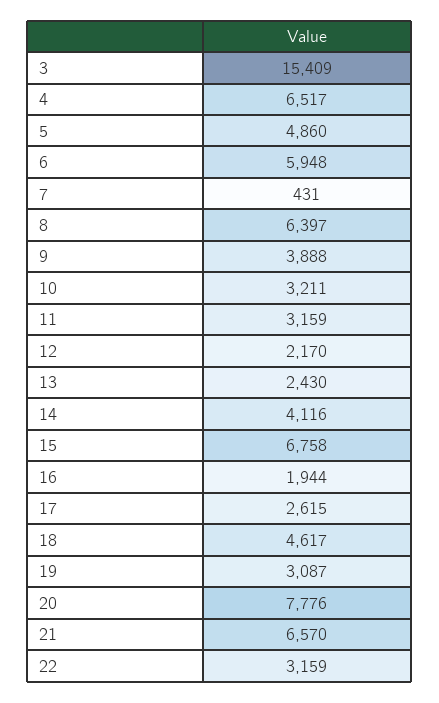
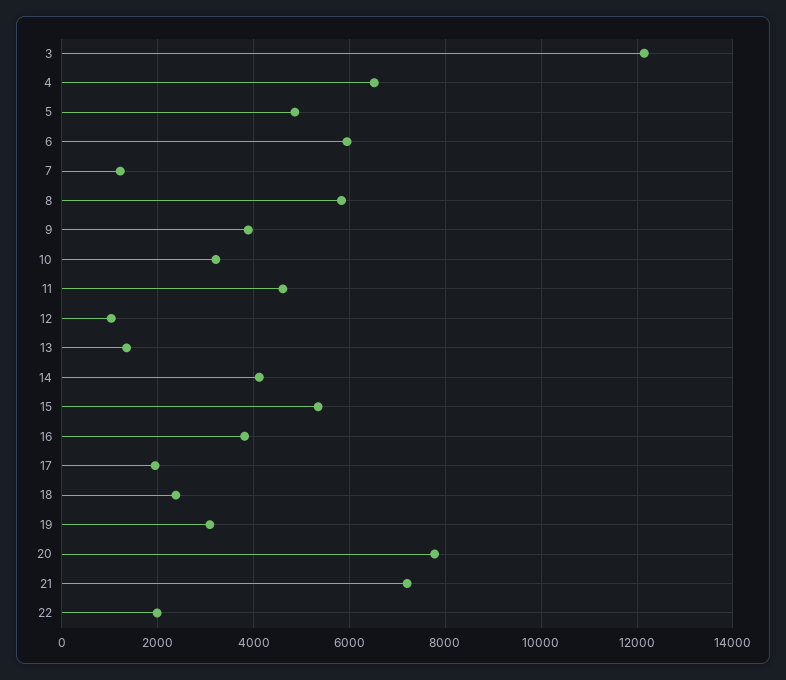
3: 15409 -> 12200
7: 431 -> 1200
8: 6397 -> 5800
11: 3159 -> 4600
12: 2170 -> 1000
13: 2430 -> 1400
15: 6758 -> 5400
16: 1944 -> 3800
17: 2615 -> 2000
18: 4617 -> 2400
21: 6570 -> 7200
22: 3159 -> 2000

